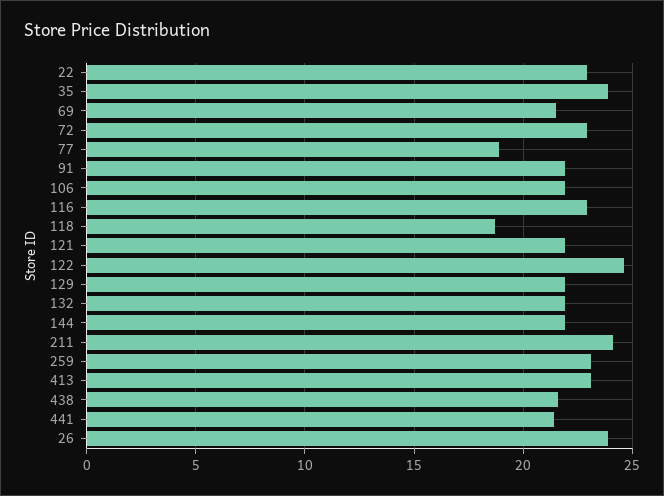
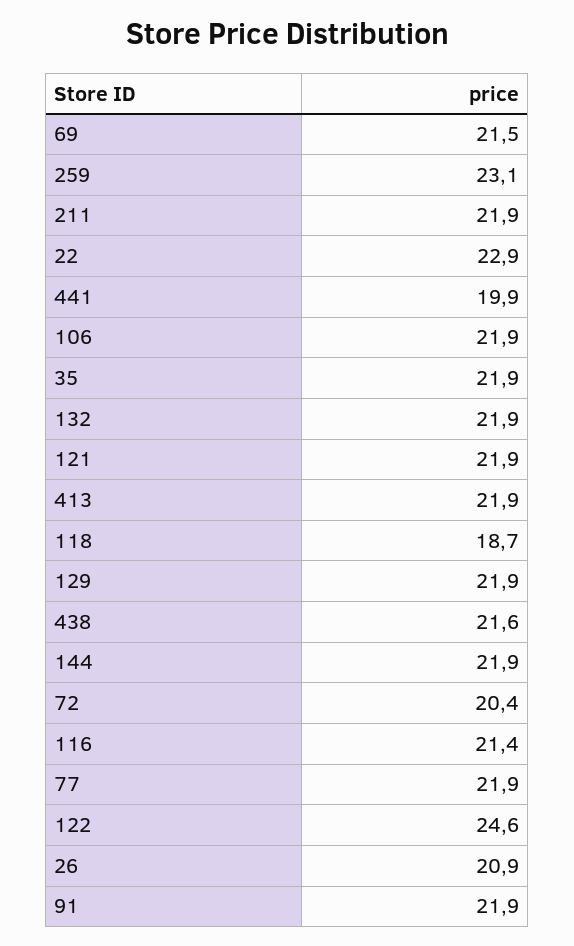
35: 24 -> 21.9
72: 23 -> 20.4
77: 19 -> 21.9
116: 23 -> 21.4
211: 24 -> 21.9
413: 23 -> 21.9
441: 21.5 -> 19.9
26: 24 -> 20.9

